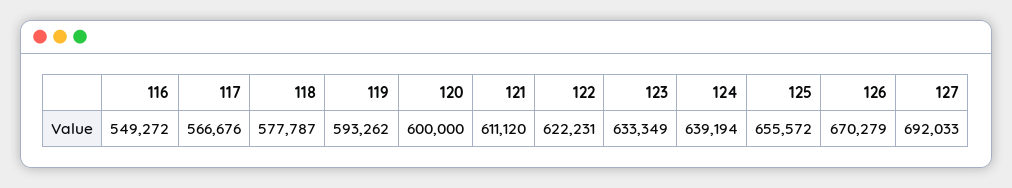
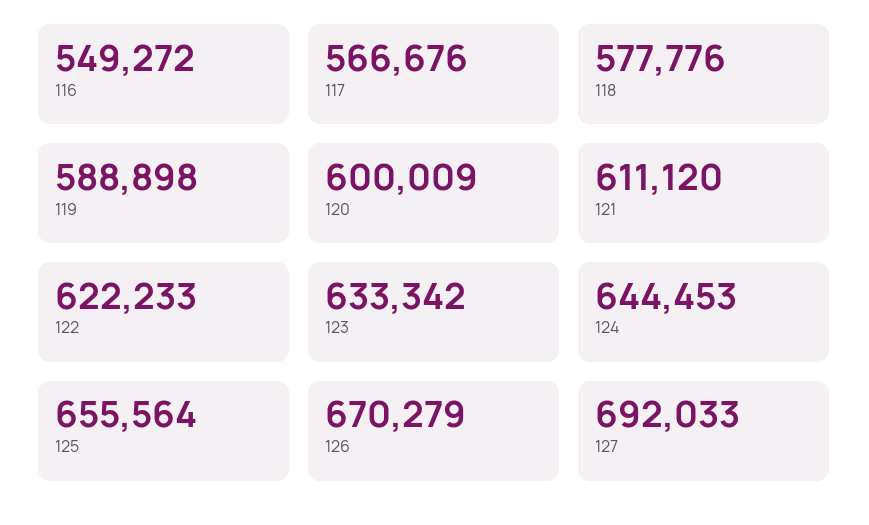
118: 577787 -> 577776
119: 593262 -> 588898
120: 600000 -> 600009
122: 622231 -> 622233
123: 633349 -> 633342
124: 639194 -> 644453
125: 655572 -> 655564

